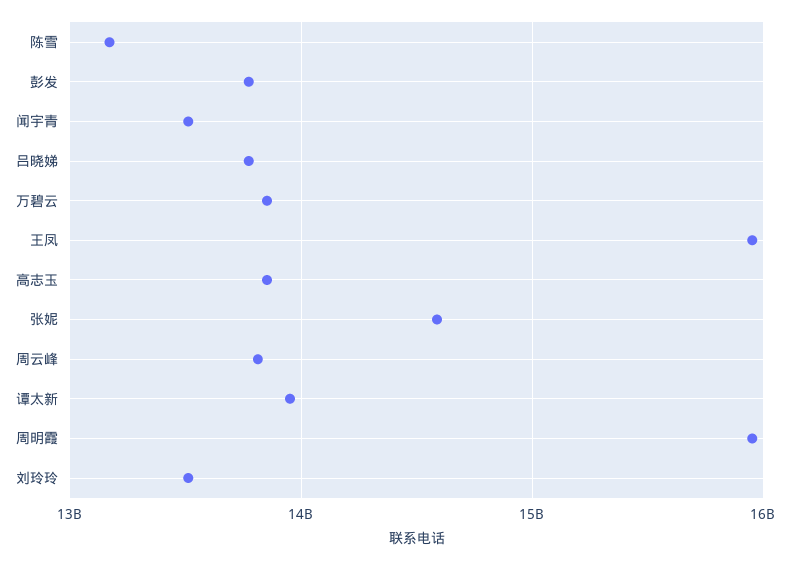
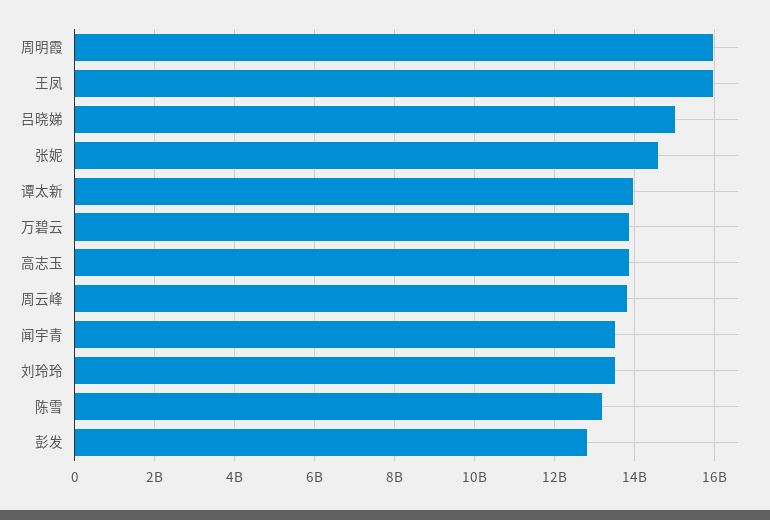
彭发: 13800000000 -> 12800000000
吕晓娣: 13800000000 -> 15000000000

